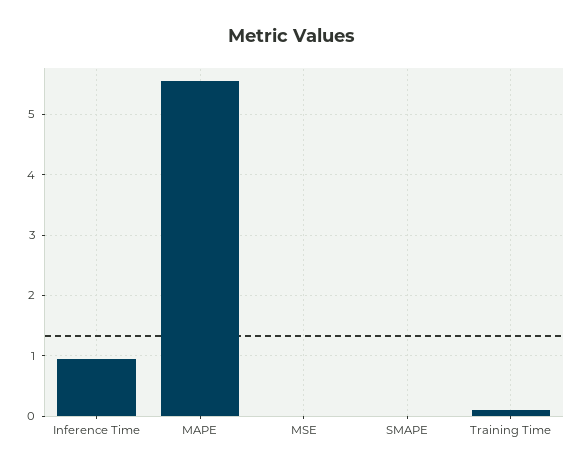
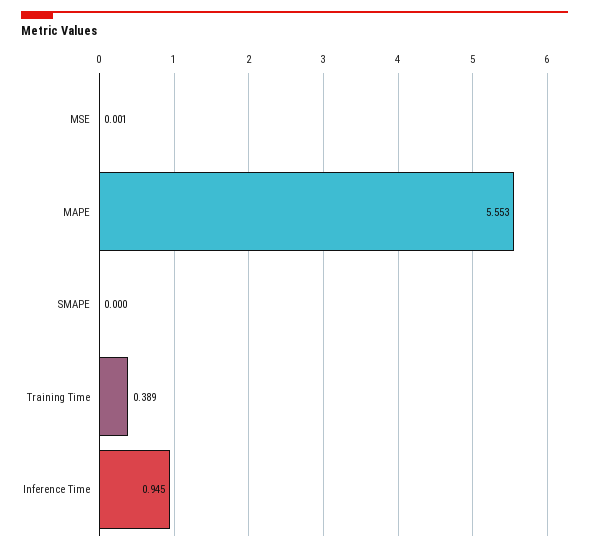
Training Time: 0.1 -> 0.389

